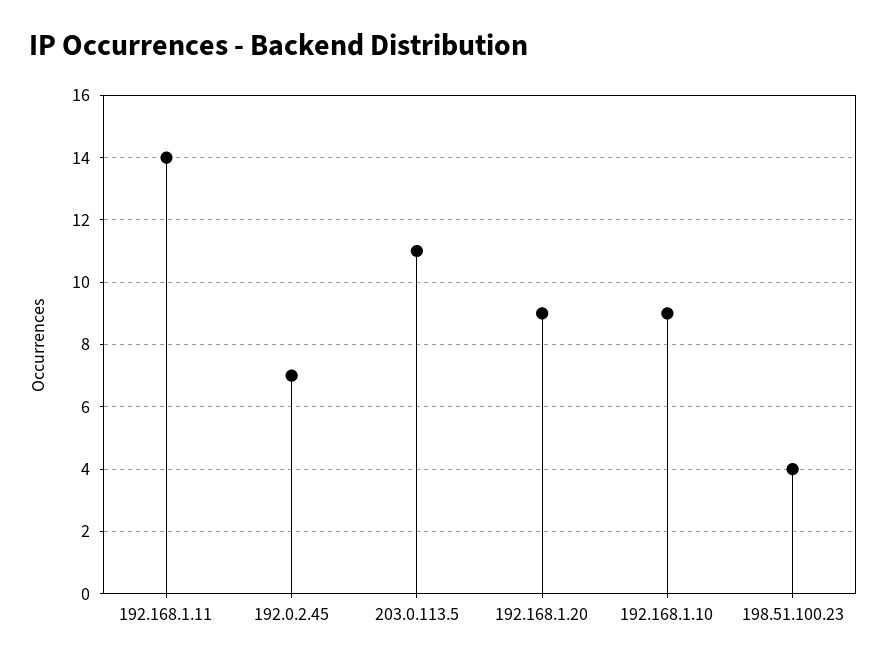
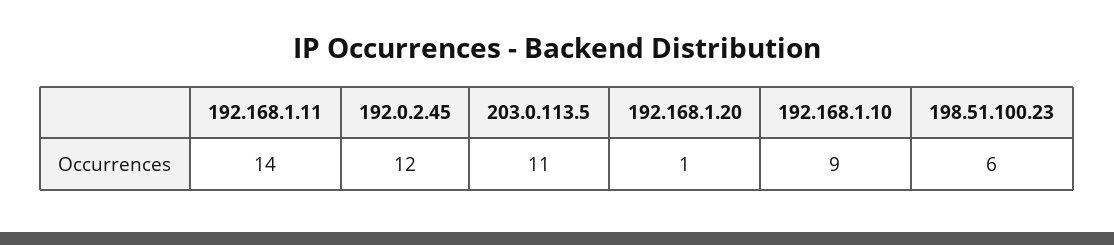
192.0.2.45: 7 -> 12
192.168.1.20: 9 -> 1
198.51.100.23: 4 -> 6

